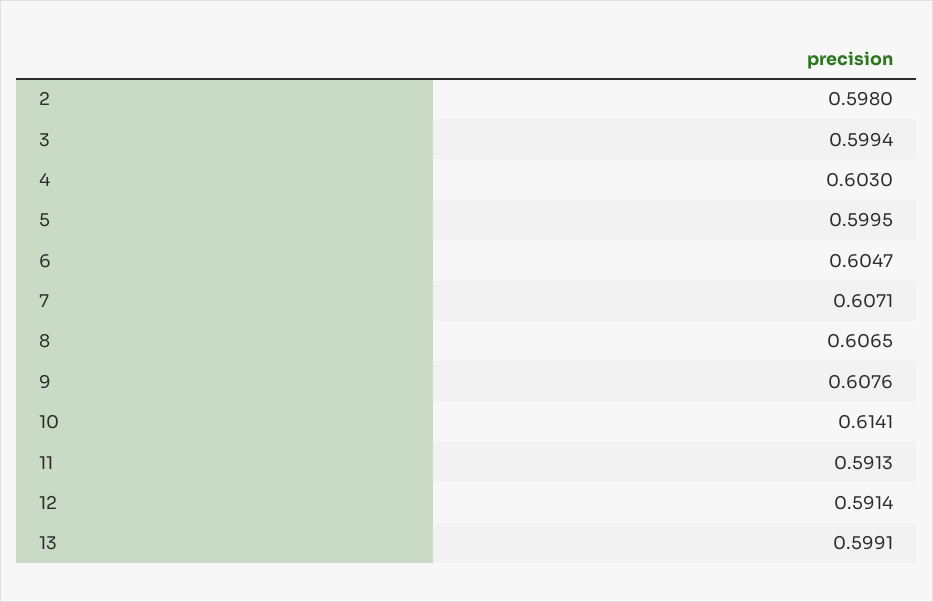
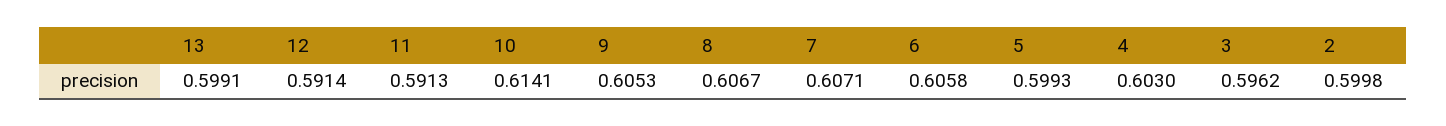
2: 0.598 -> 0.5998
3: 0.5994 -> 0.5962
5: 0.5995 -> 0.5993
6: 0.6047 -> 0.6058
8: 0.6065 -> 0.6067
9: 0.6076 -> 0.6053

